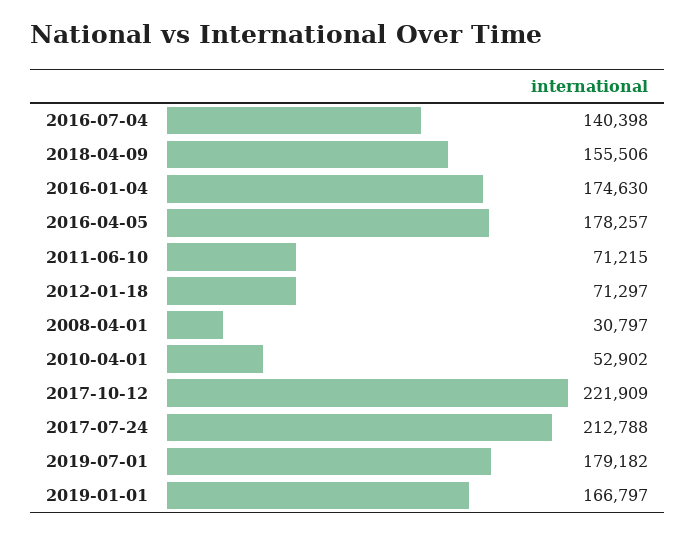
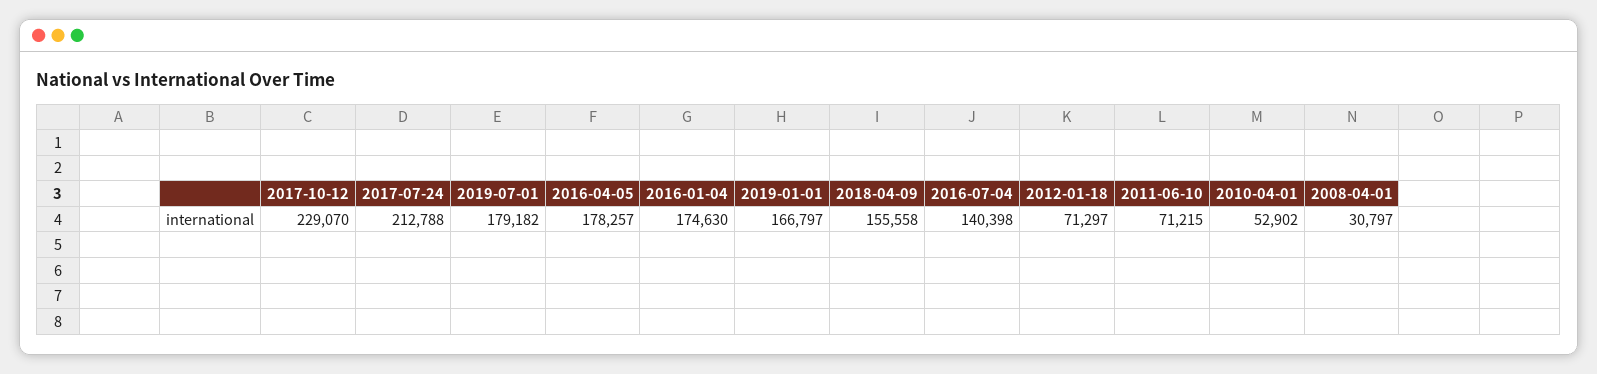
2018-04-09: 155506 -> 155558
2017-10-12: 221909 -> 229070

